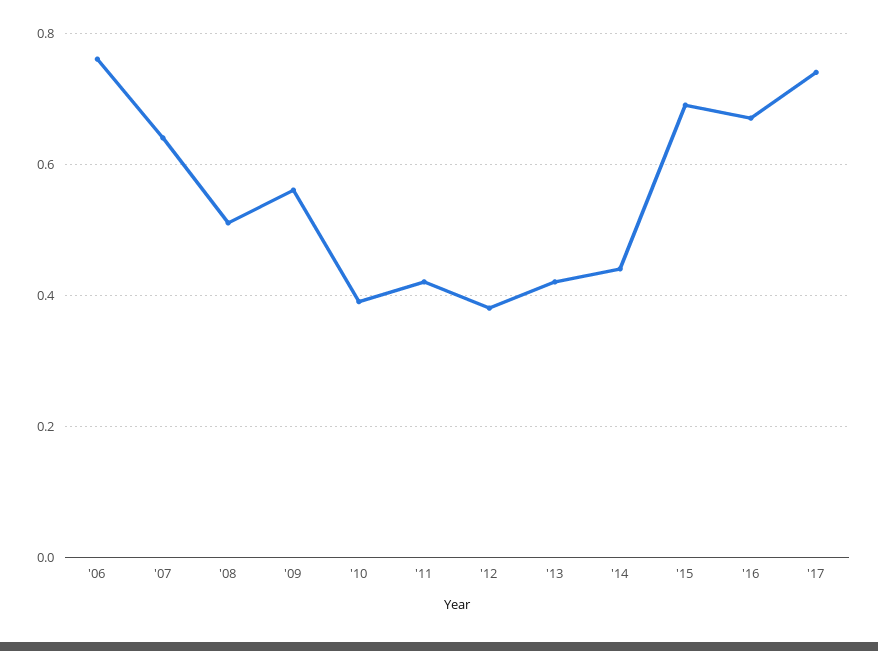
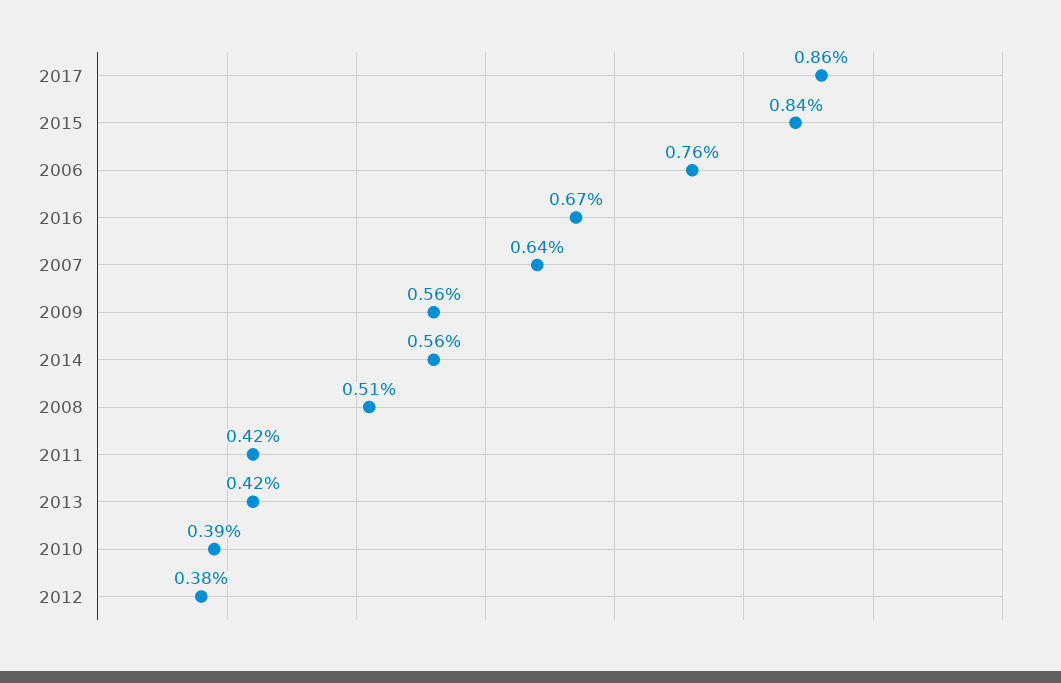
'14: 0.45 -> 0.56
'15: 0.7 -> 0.84
'17: 0.75 -> 0.86

